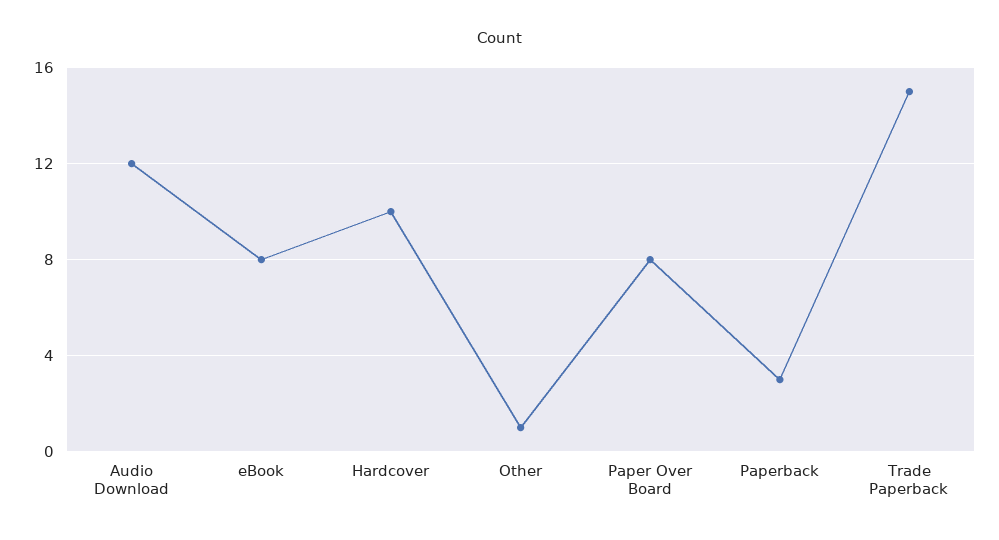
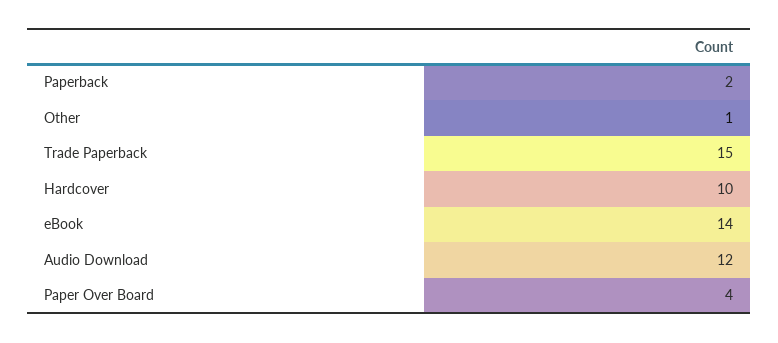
eBook: 8 -> 14
Paper Over Board: 8 -> 4
Paperback: 3 -> 2

